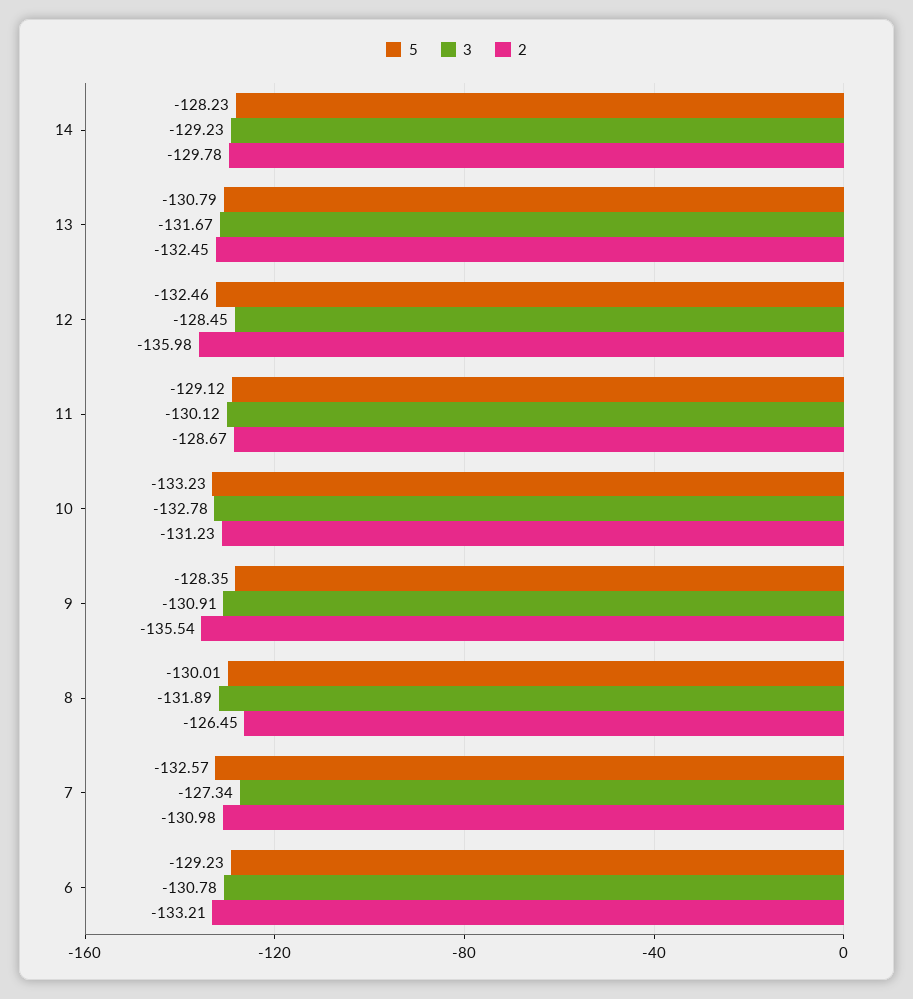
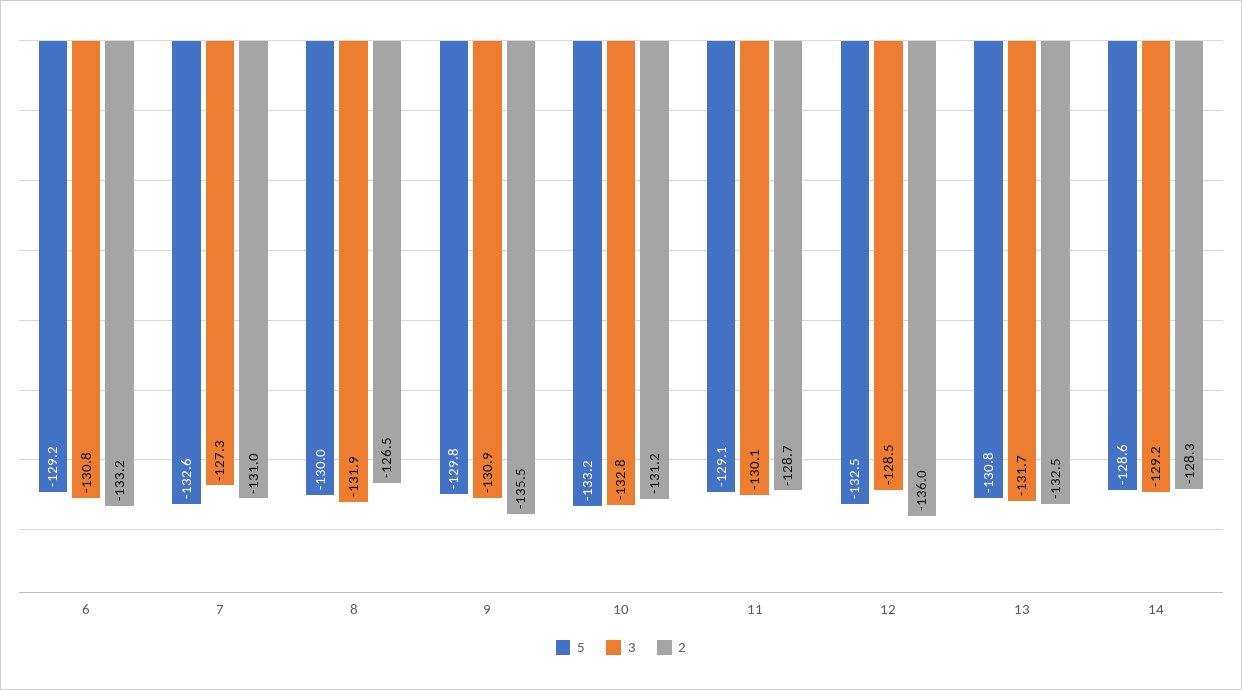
5, 14: -128.23 -> -128.6
2, 14: -129.78 -> -128.3
5, 9: -128.35 -> -129.8

